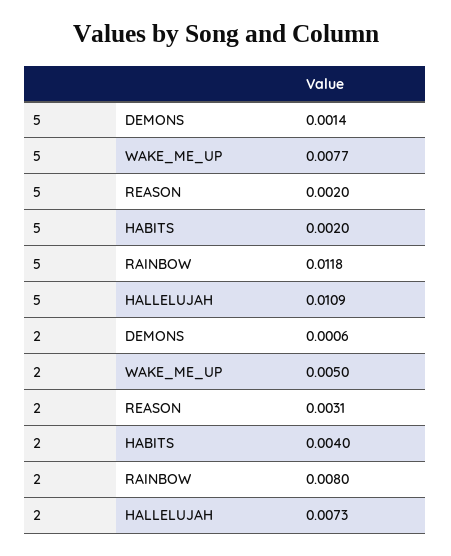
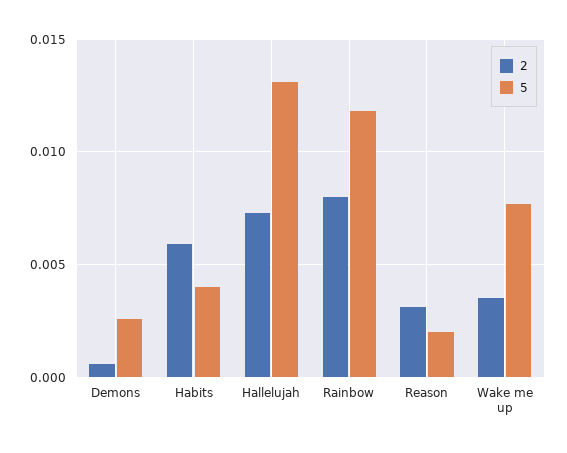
5, DEMONS: 0.0014 -> 0.0025
5, HABITS: 0.002 -> 0.004
5, HALLELUJAH: 0.0109 -> 0.013
2, WAKE_ME_UP: 0.005 -> 0.0035
2, HABITS: 0.004 -> 0.006

